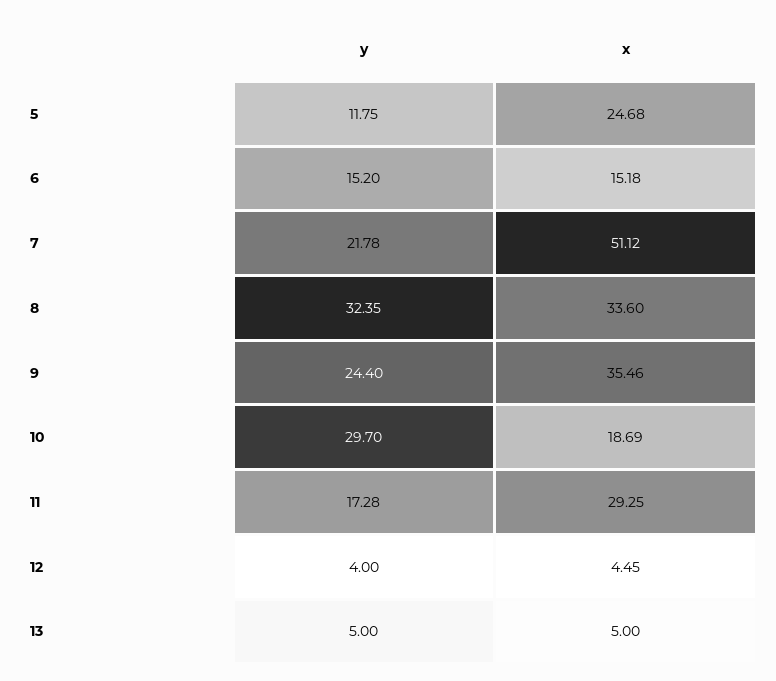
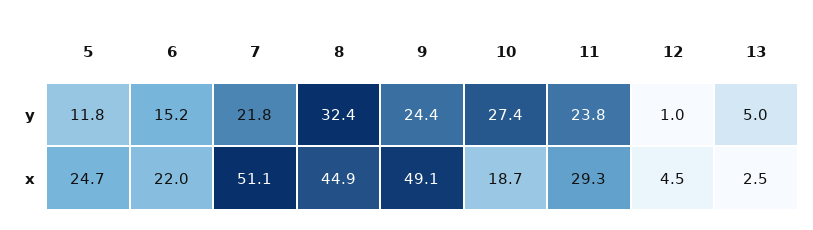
x, 6: 15.18 -> 22
x, 8: 33.6 -> 44.9
x, 9: 35.46 -> 49.1
y, 10: 29.7 -> 27.4
y, 11: 17.28 -> 23.8
y, 12: 4 -> 1
x, 13: 5 -> 2.5

